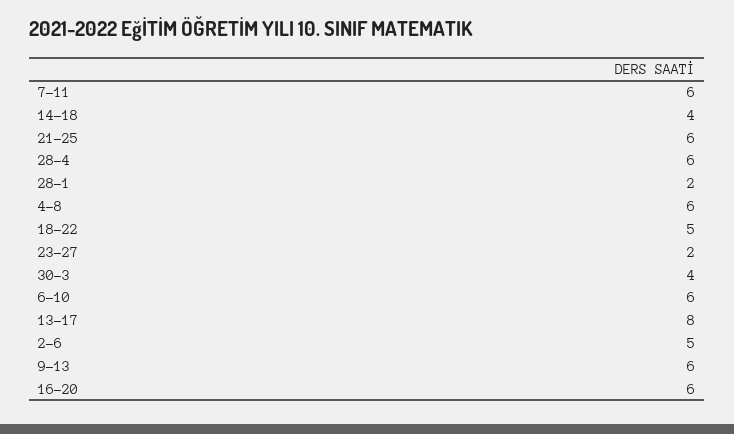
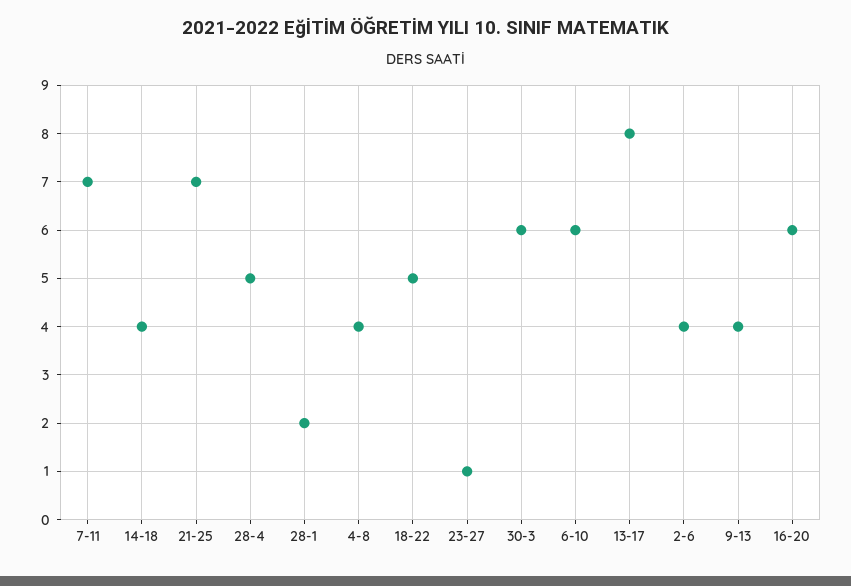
7-11: 6 -> 7
21-25: 6 -> 7
28-4: 6 -> 5
4-8: 6 -> 4
23-27: 2 -> 1
30-3: 4 -> 6
2-6: 5 -> 4
9-13: 6 -> 4

